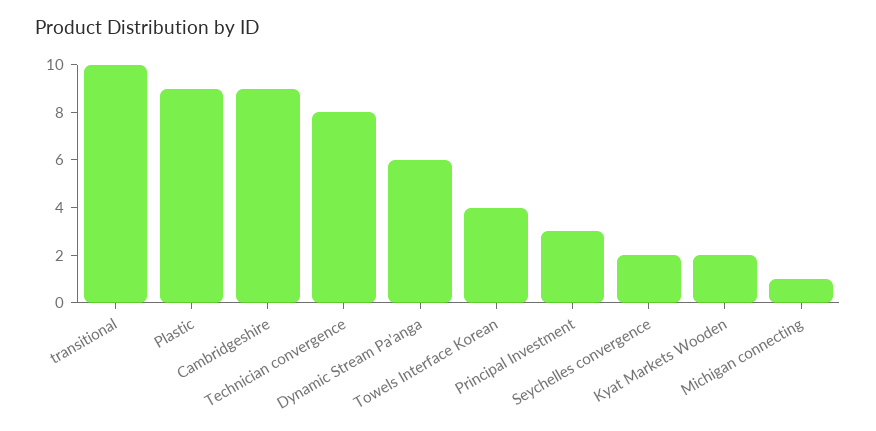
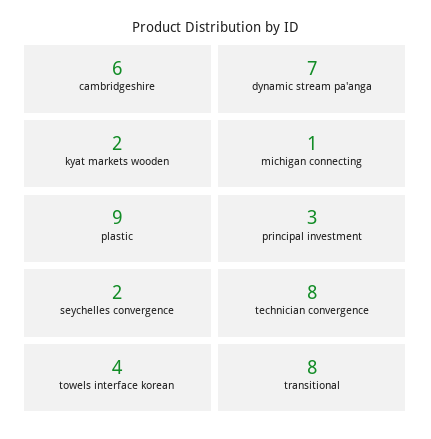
transitional: 10 -> 8
Cambridgeshire: 9 -> 6
Dynamic Stream Pa'anga: 6 -> 7

